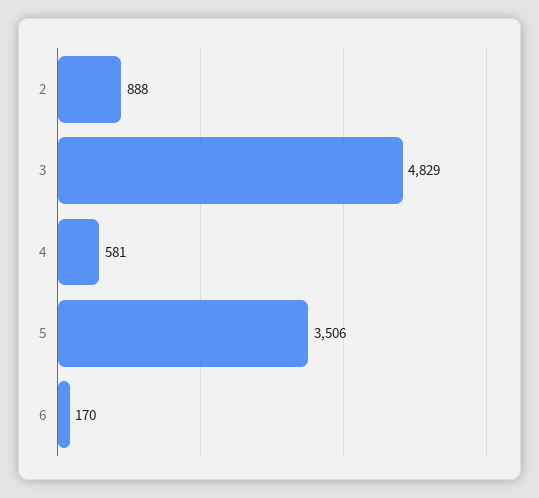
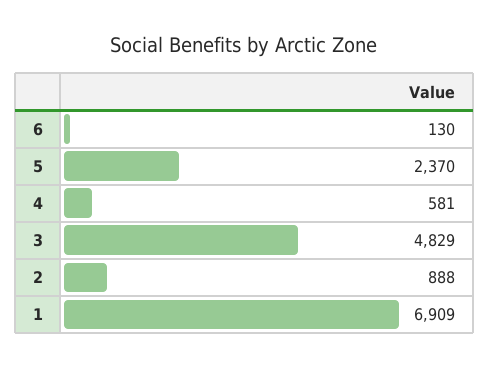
5: 3506 -> 2370
6: 170 -> 130
1: none -> 6909

